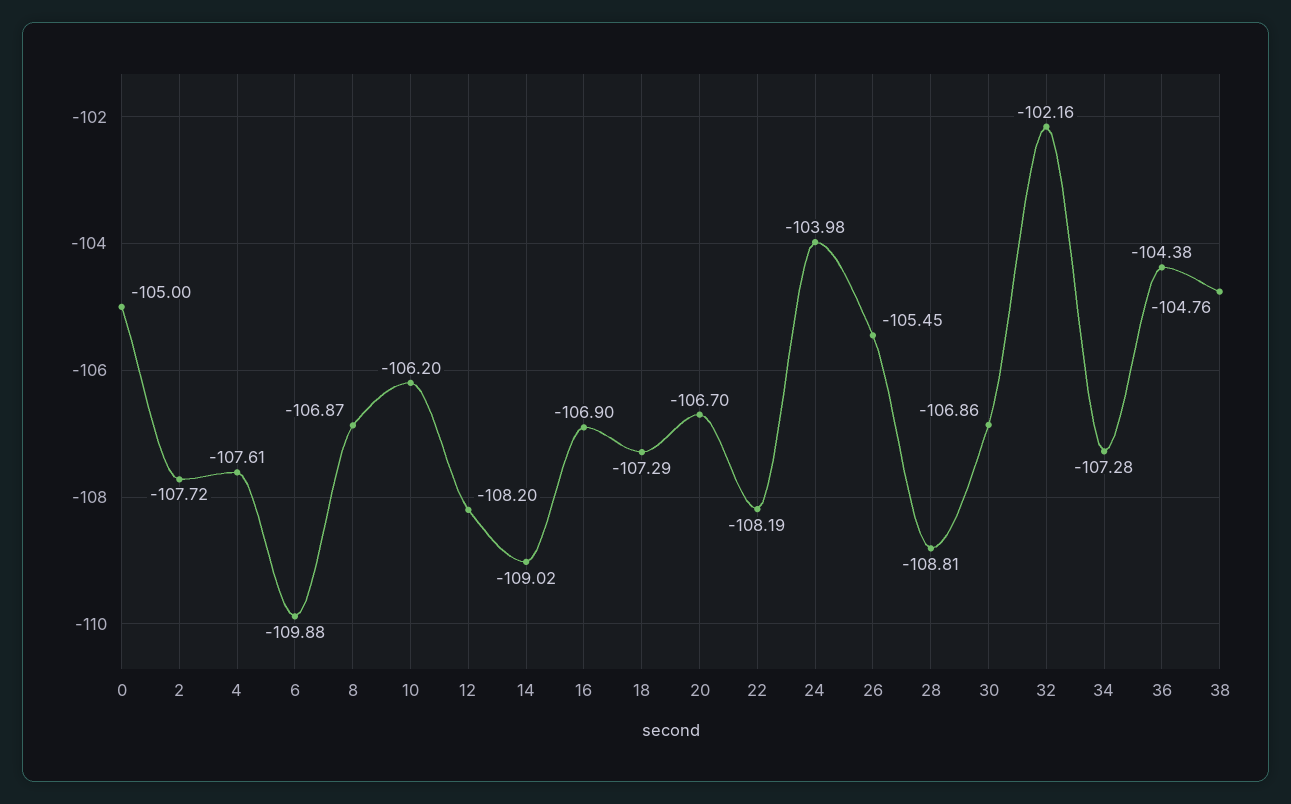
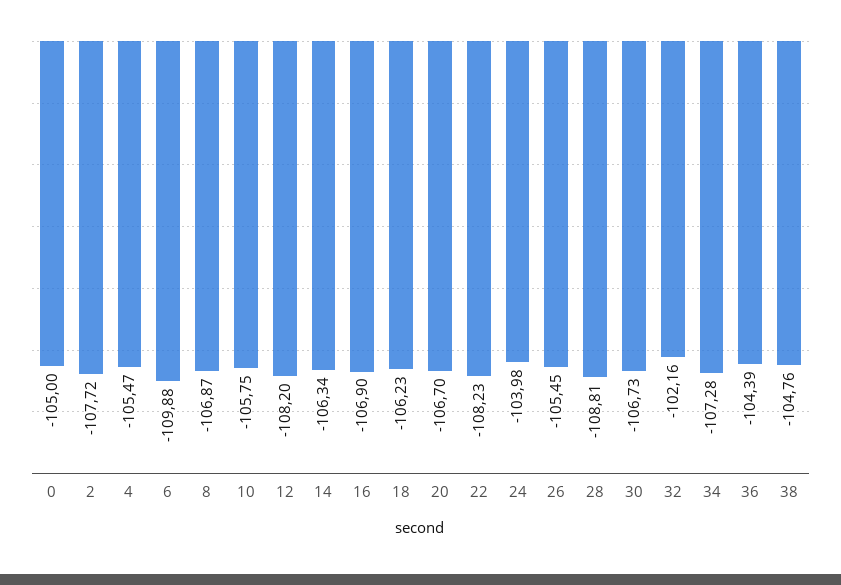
4: -107.61 -> -105.47
10: -106.2 -> -105.75
14: -109.02 -> -106.34
18: -107.29 -> -106.23
22: -108.19 -> -108.23
30: -106.86 -> -106.73
36: -104.38 -> -104.39

